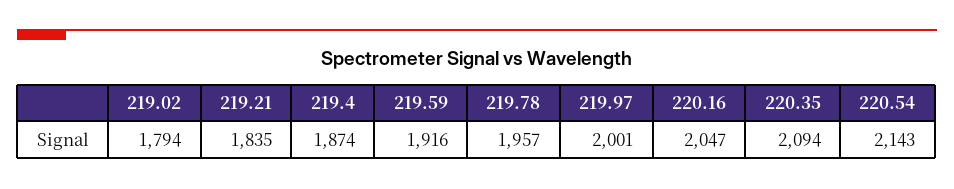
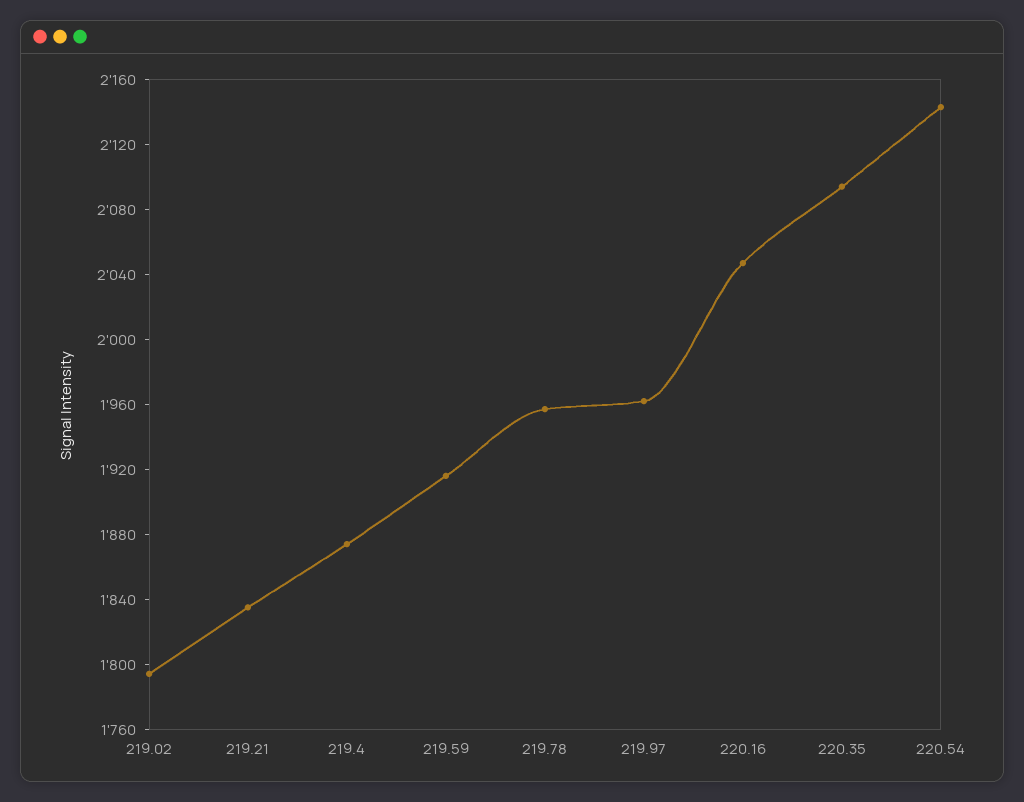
219.97: 2001 -> 1960

